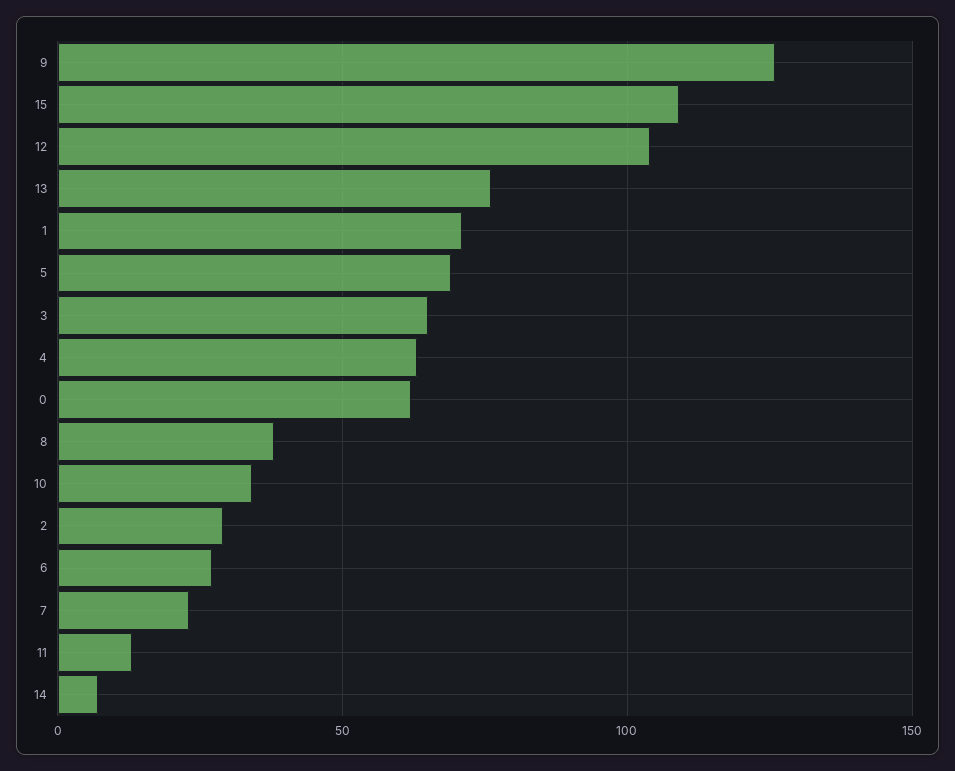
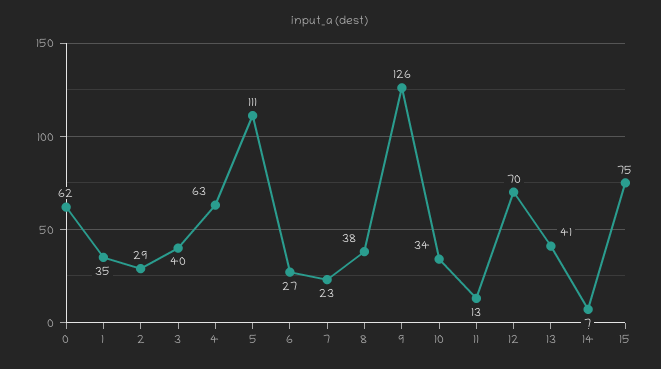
15: 110 -> 75
12: 105 -> 70
13: 75 -> 41
1: 70 -> 35
5: 70 -> 111
3: 65 -> 40

